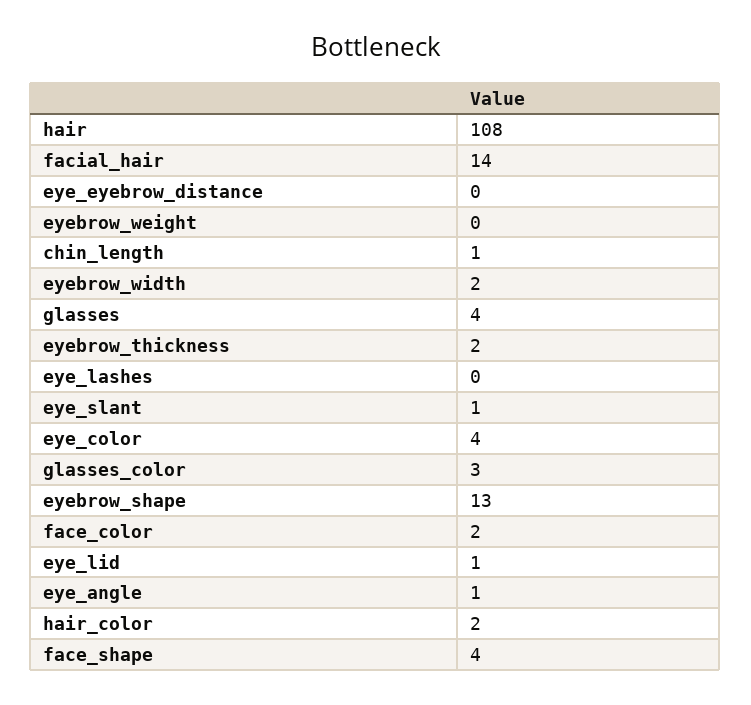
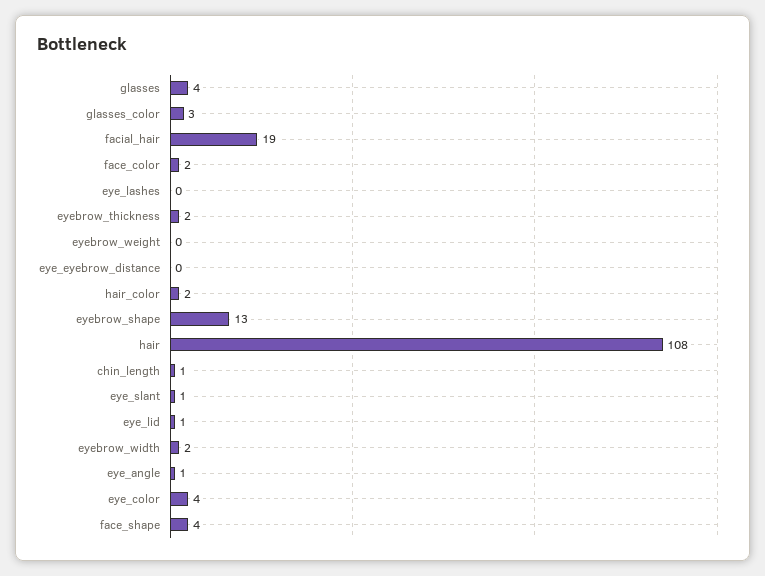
facial_hair: 14 -> 19

